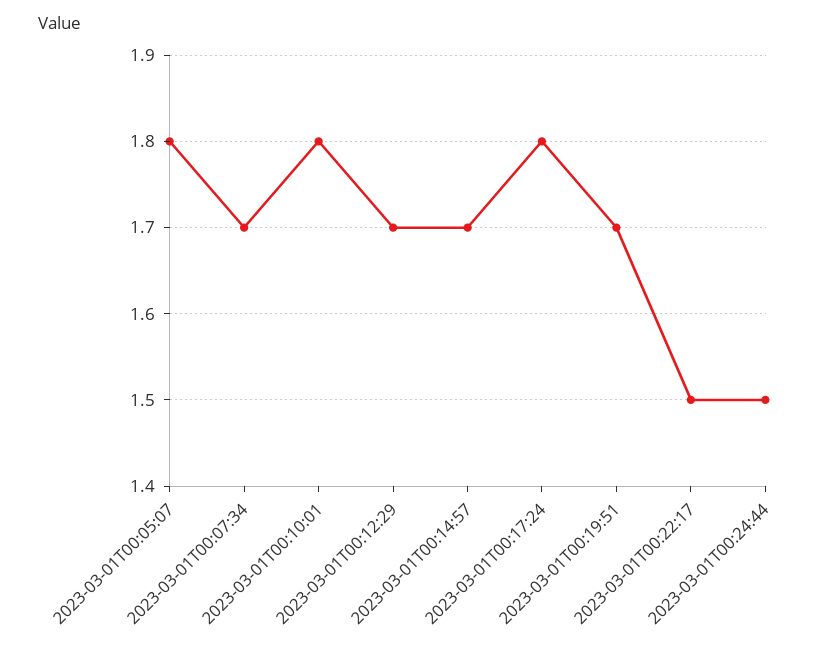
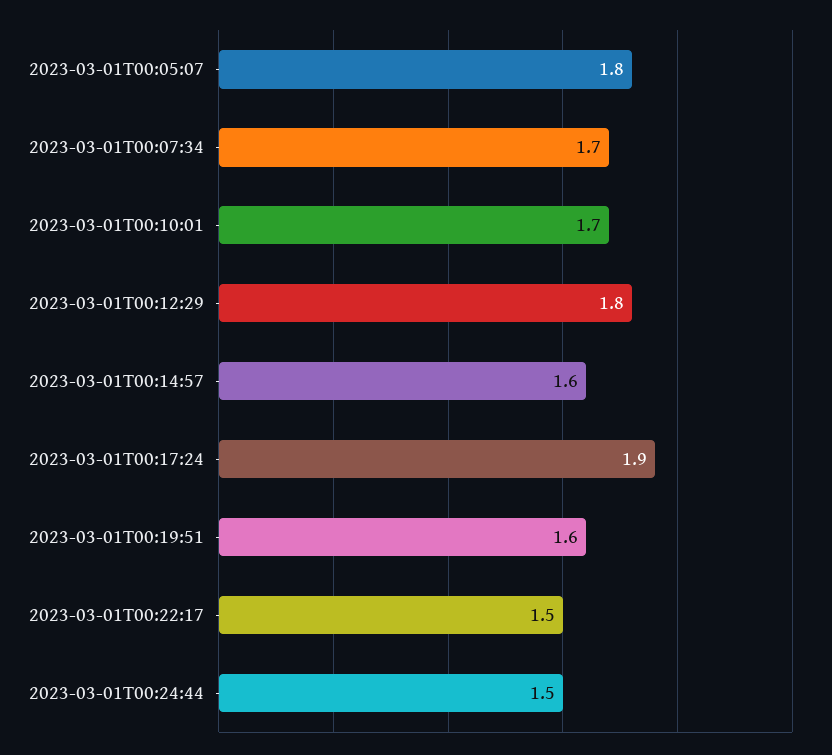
2023-03-01T00:10:01: 1.8 -> 1.7
2023-03-01T00:12:29: 1.7 -> 1.8
2023-03-01T00:14:57: 1.7 -> 1.6
2023-03-01T00:17:24: 1.8 -> 1.9
2023-03-01T00:19:51: 1.7 -> 1.6

